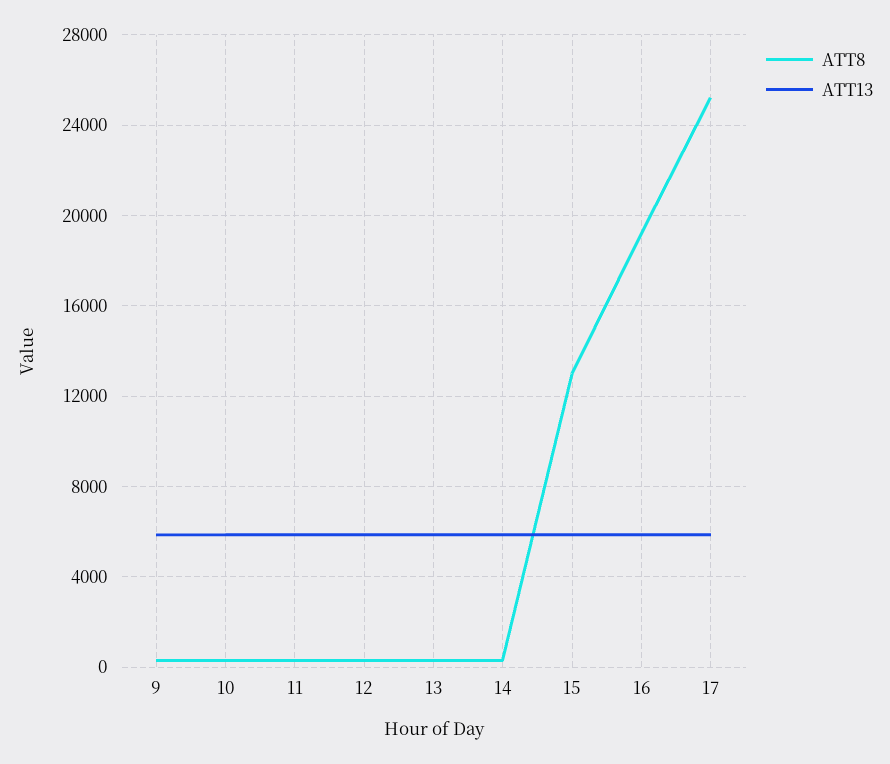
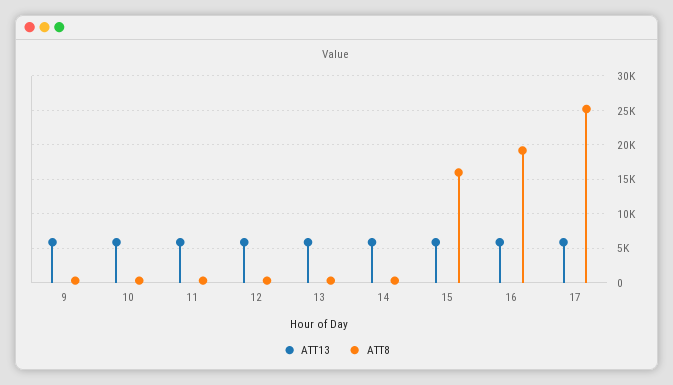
ATT8, 15: 13000 -> 16000

